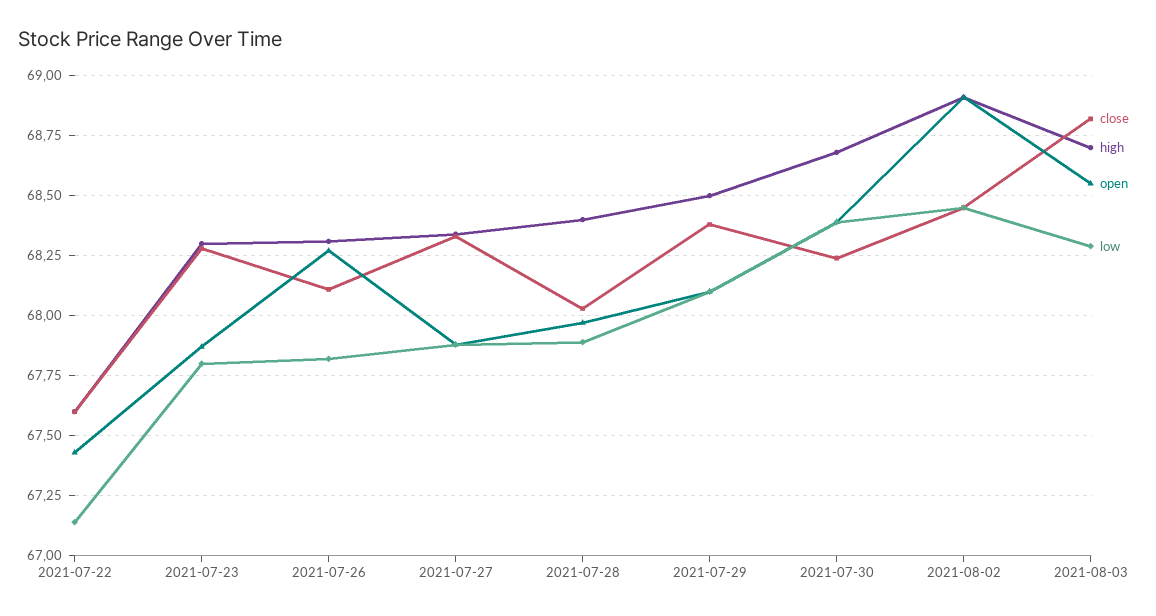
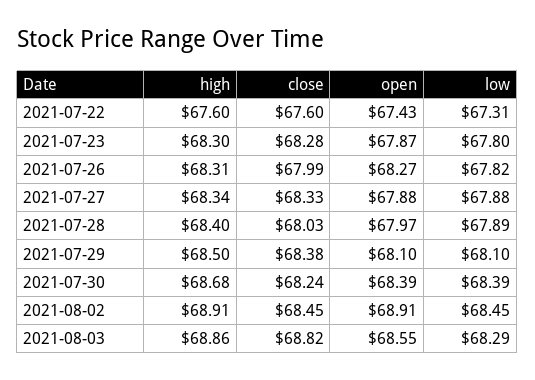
low, 2021-07-22: 67.15 -> 67.31
close, 2021-07-26: 68.1 -> 67.99
high, 2021-08-03: 68.7 -> 68.86

